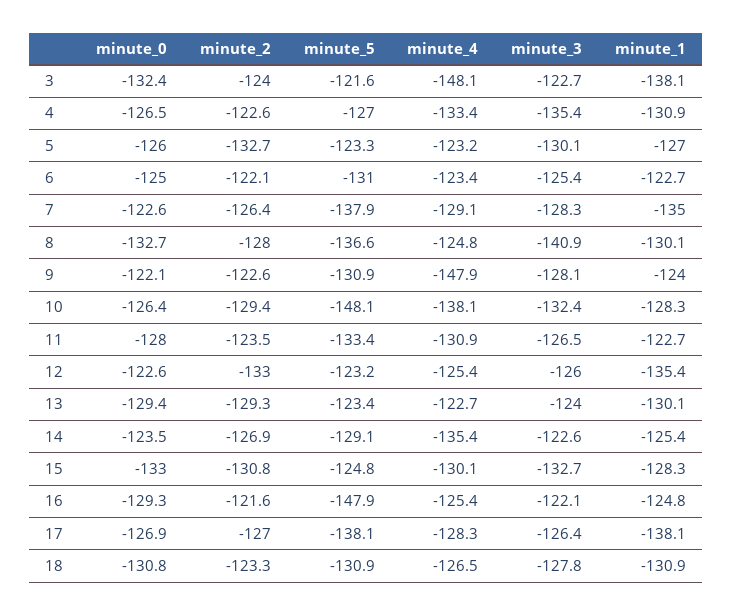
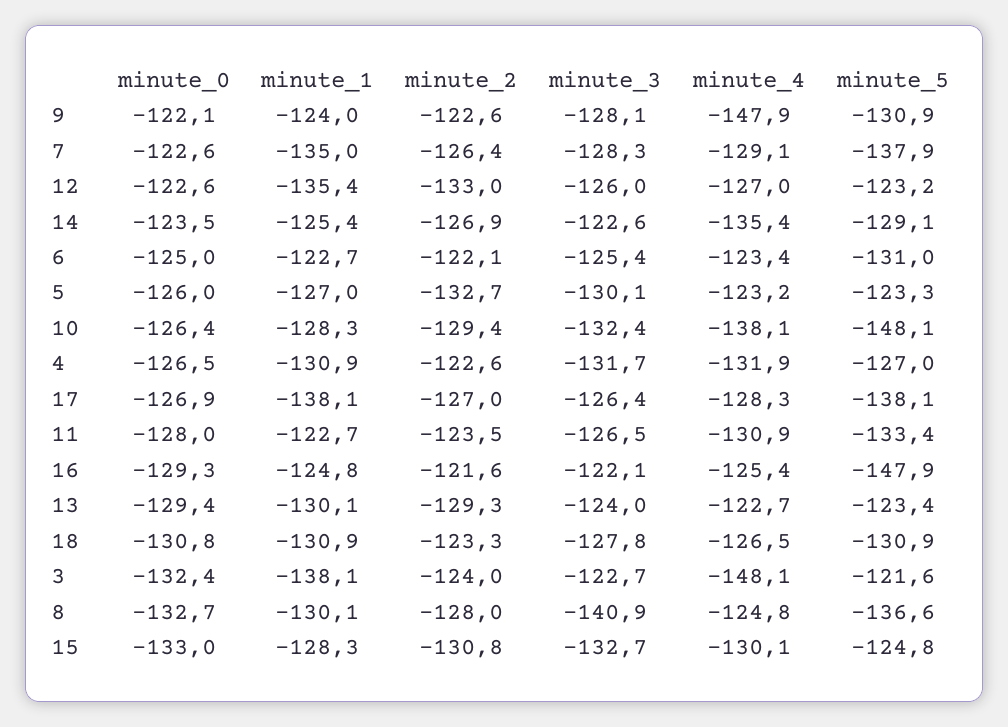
minute_4, 4: -133.4 -> -131.9
minute_3, 4: -135.4 -> -131.7
minute_4, 12: -125.4 -> -127

